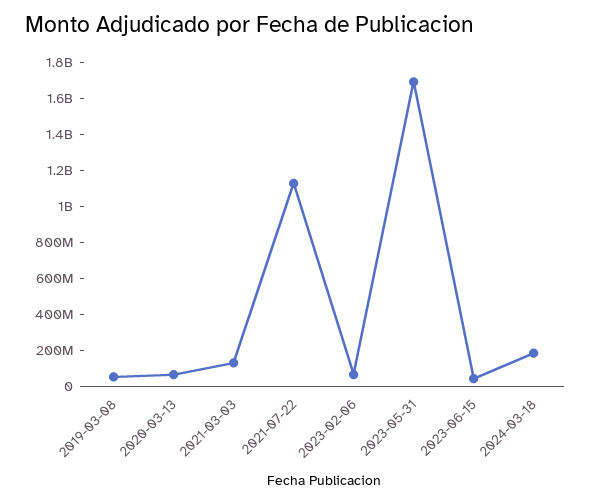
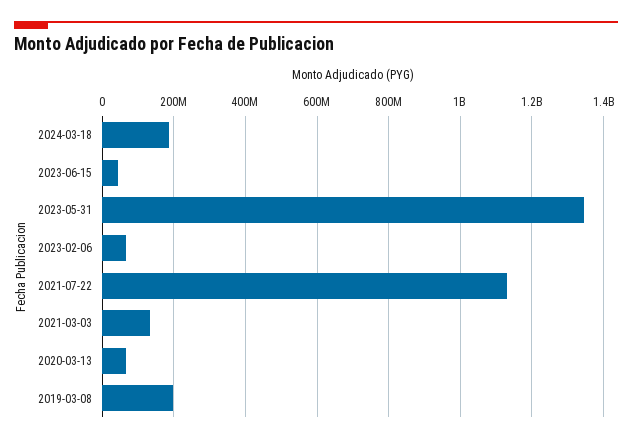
2019-03-08: 50000000 -> 200000000
2023-05-31: 1700000000 -> 1340000000

